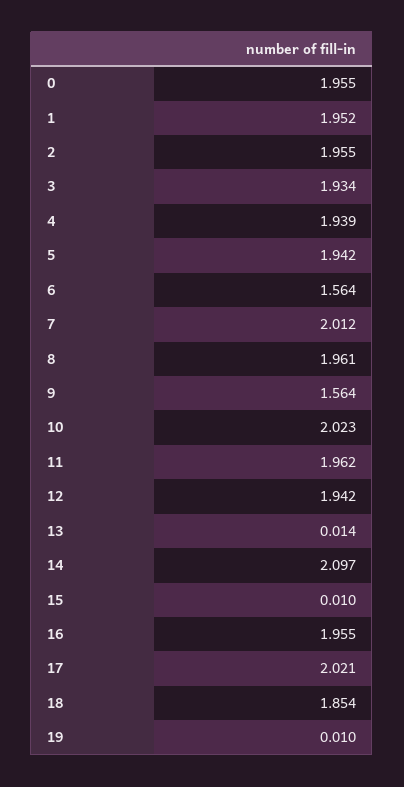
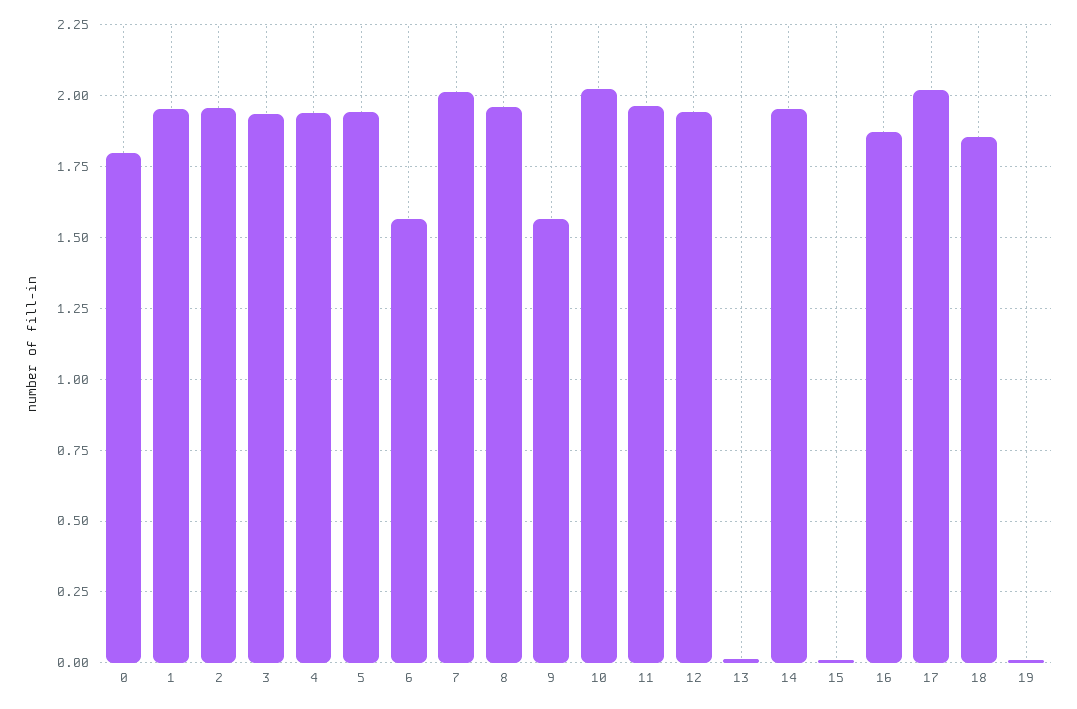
0: 1.955 -> 1.8
14: 2.097 -> 1.95
16: 1.955 -> 1.875

